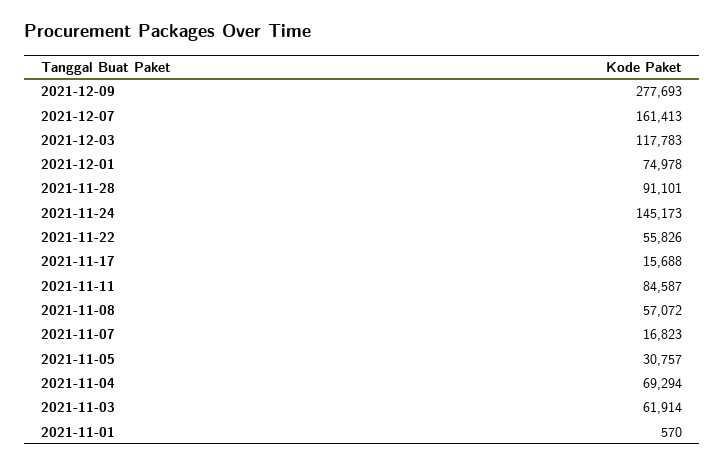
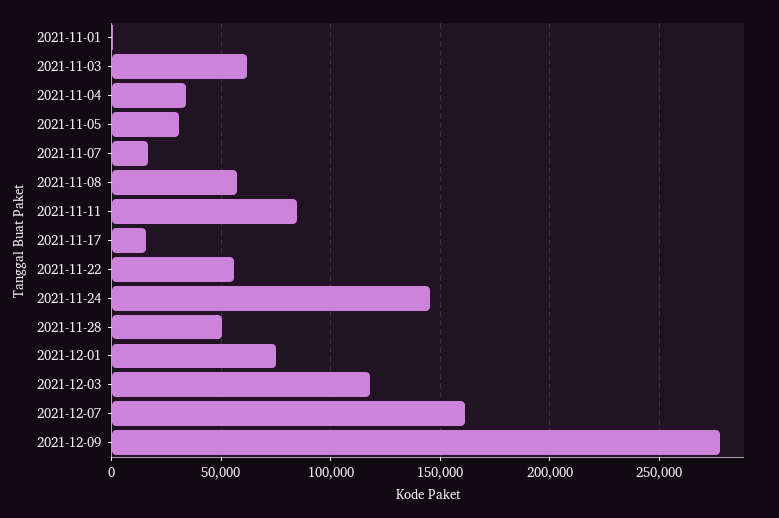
2021-11-28: 91101 -> 50000
2021-11-04: 69294 -> 35000

